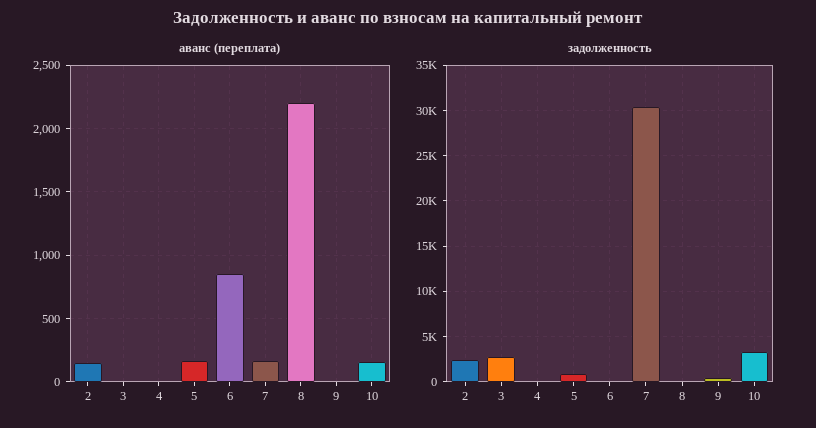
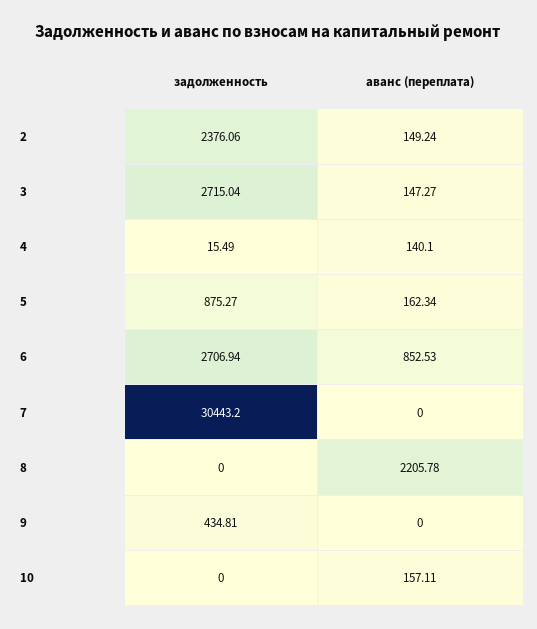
аванс (переплата), 3: 0 -> 147.27
аванс (переплата), 4: 0 -> 140.1
аванс (переплата), 7: 150 -> 0
задолженность, 6: 0 -> 2706.94
задолженность, 10: 3000 -> 0

